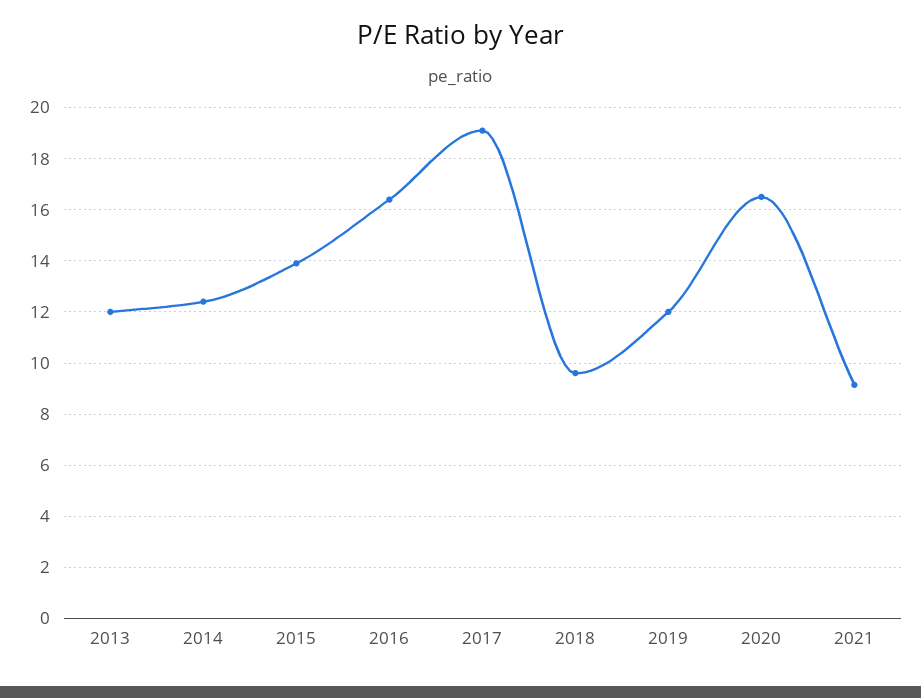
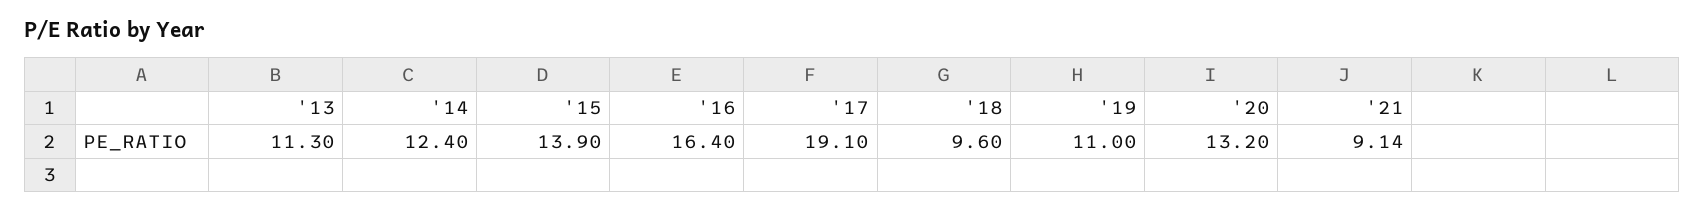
2013: 12 -> 11.3
2019: 12 -> 11
2020: 16.5 -> 13.2

